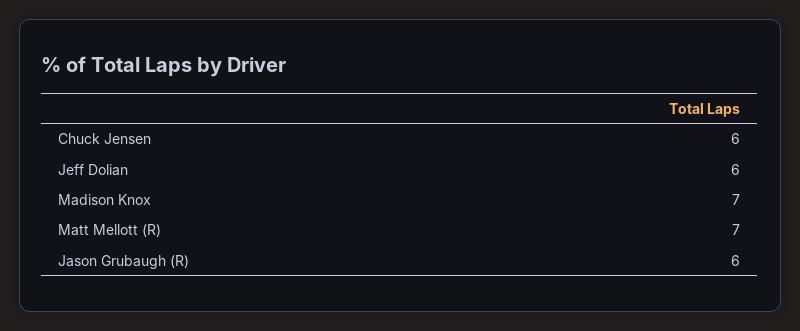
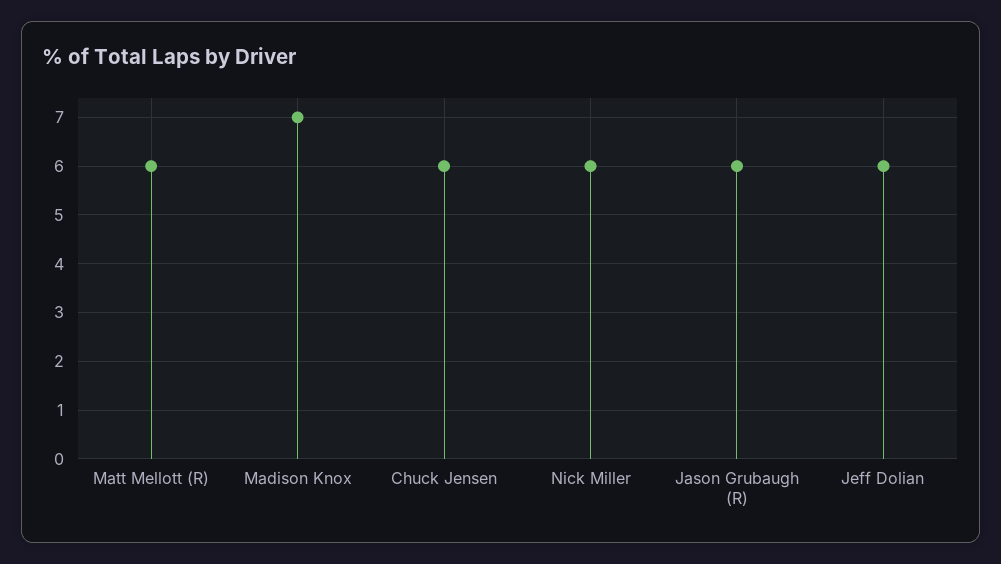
Matt Mellott (R): 7 -> 6
Nick Miller: none -> 6

